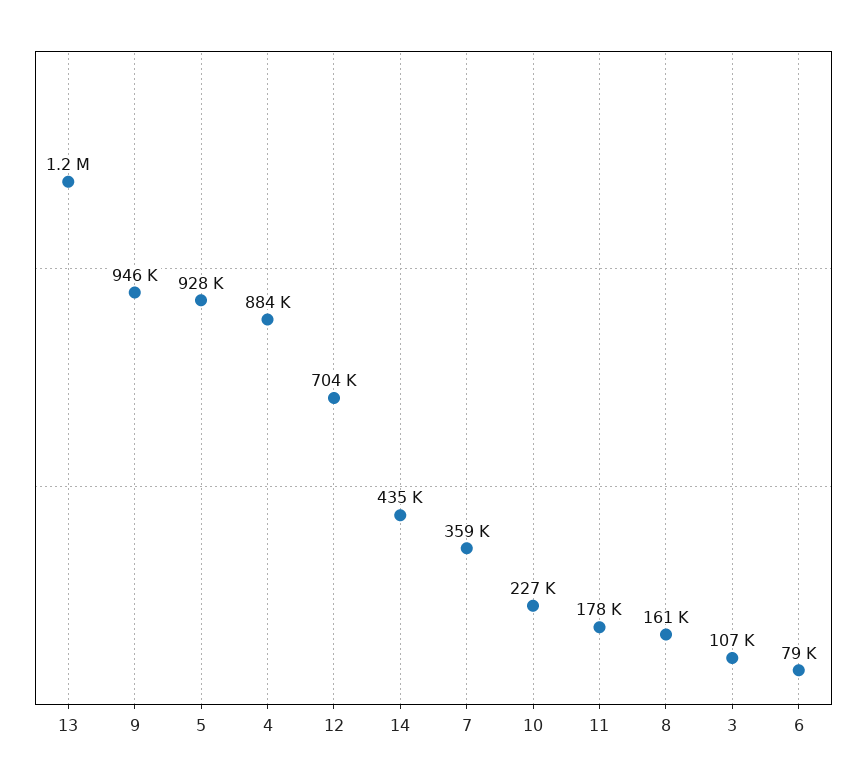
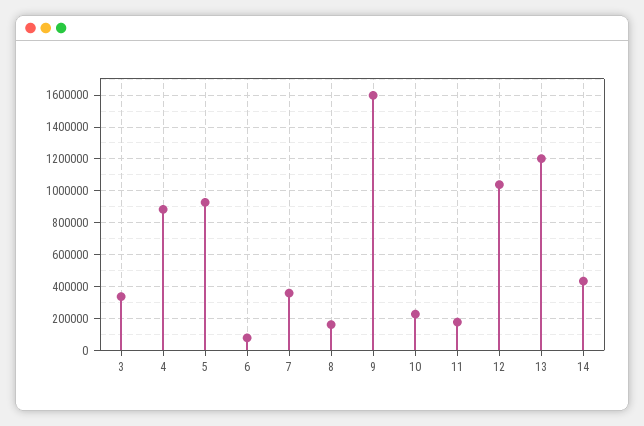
9: 946000 -> 1600000
12: 704000 -> 1050000
3: 107000 -> 350000

